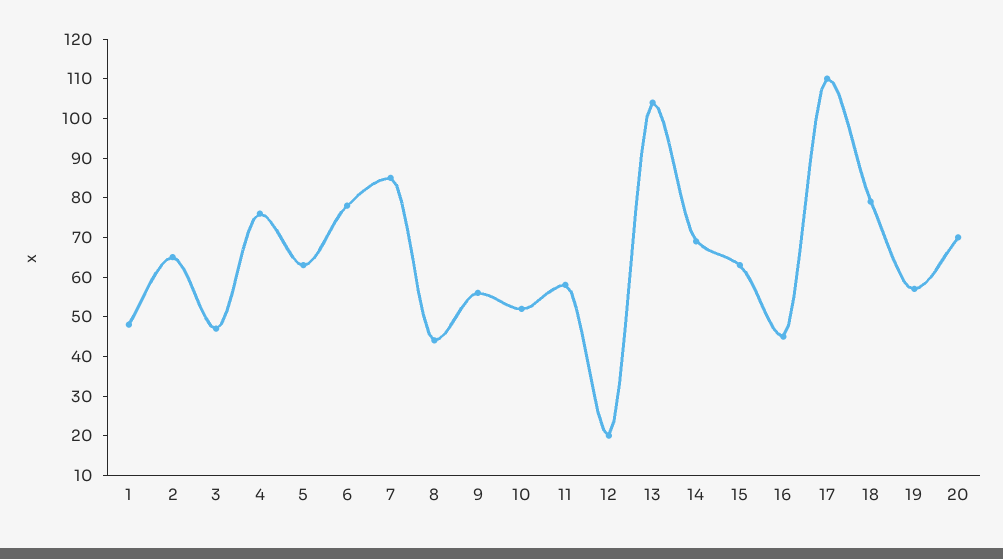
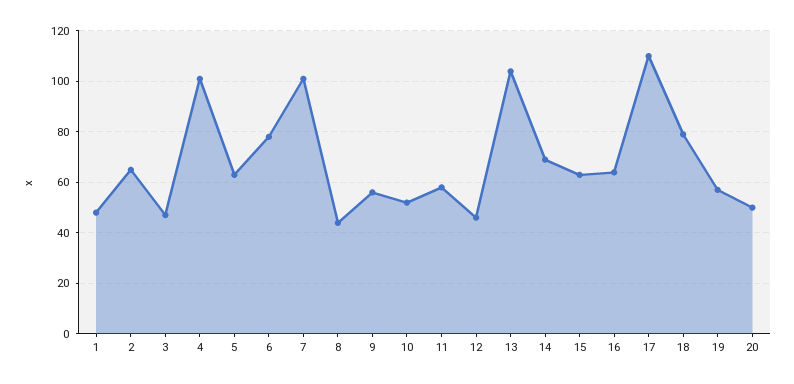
4: 75 -> 100
7: 85 -> 100
12: 20 -> 45
16: 45 -> 65
20: 70 -> 50

